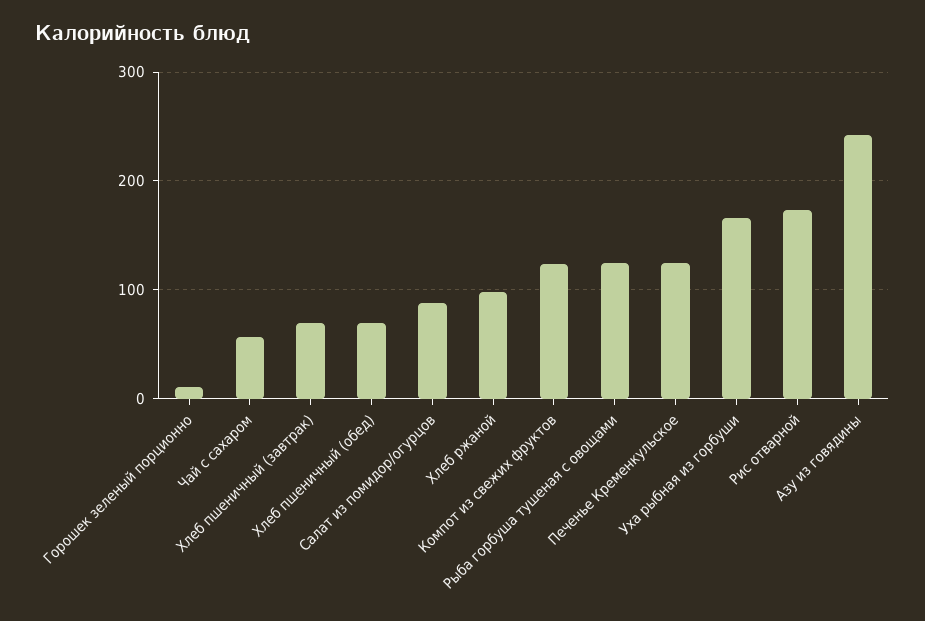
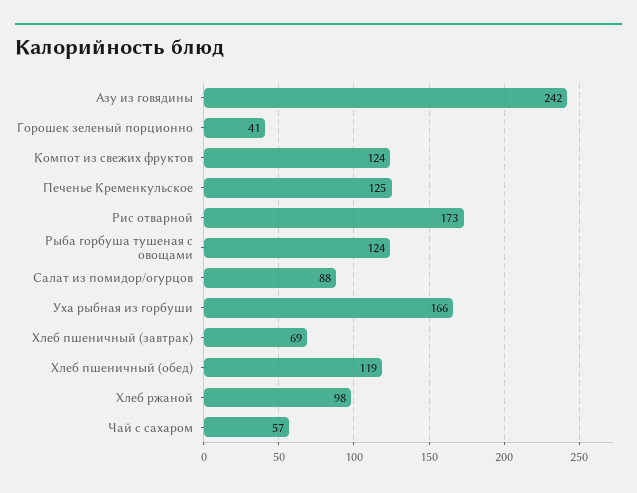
Горошек зеленый порционно: 10 -> 41
Хлеб пшеничный (обед): 70 -> 119

